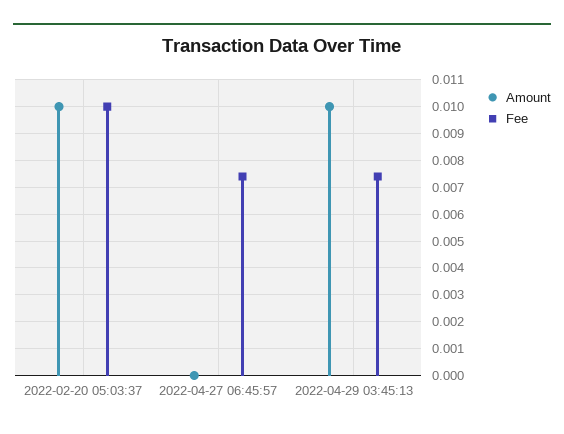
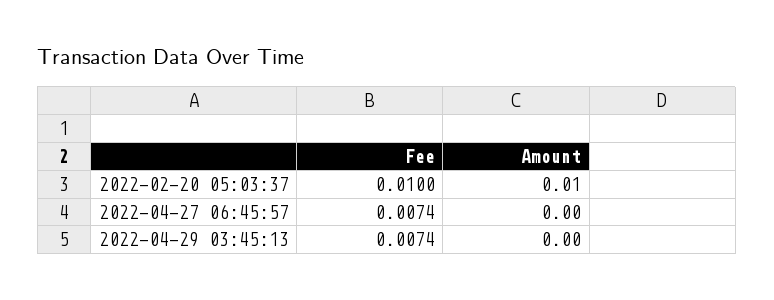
Amount, 2022-04-29 03:45:13: 0.01 -> 0

